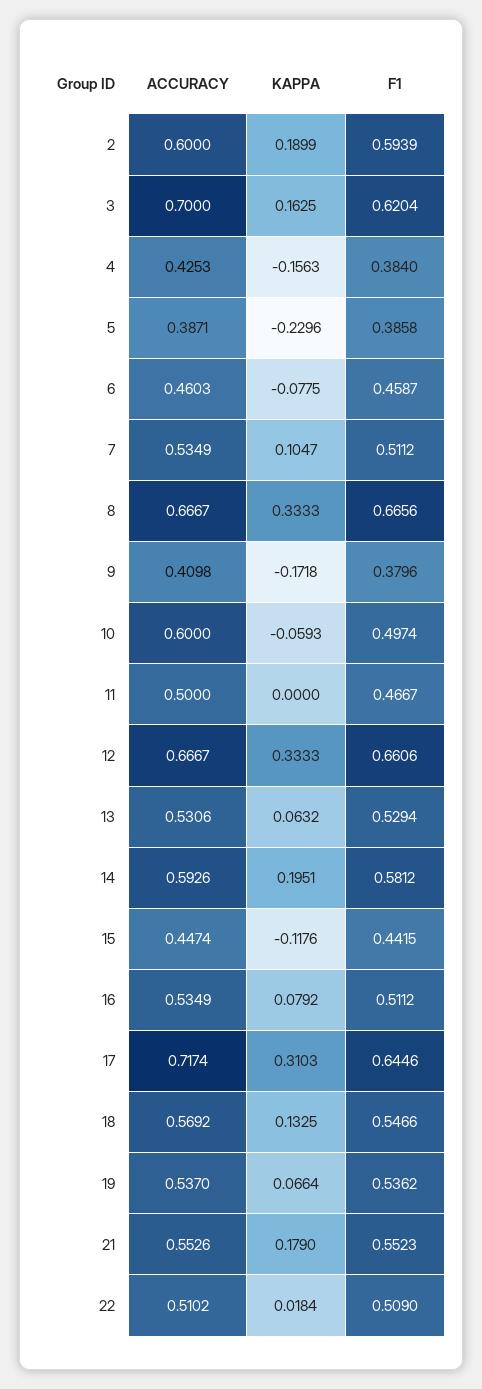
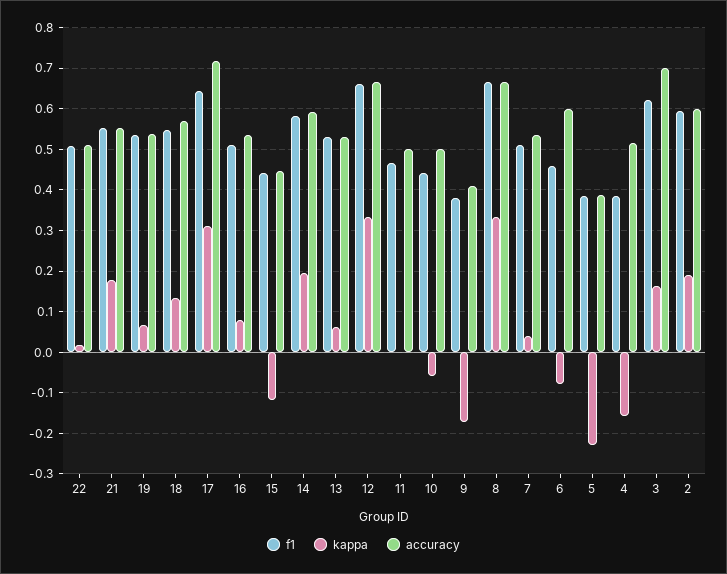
ACCURACY, 4: 0.4253 -> 0.52
ACCURACY, 6: 0.4603 -> 0.6
KAPPA, 7: 0.1047 -> 0.04
ACCURACY, 10: 0.6 -> 0.5
F1, 10: 0.4974 -> 0.44

